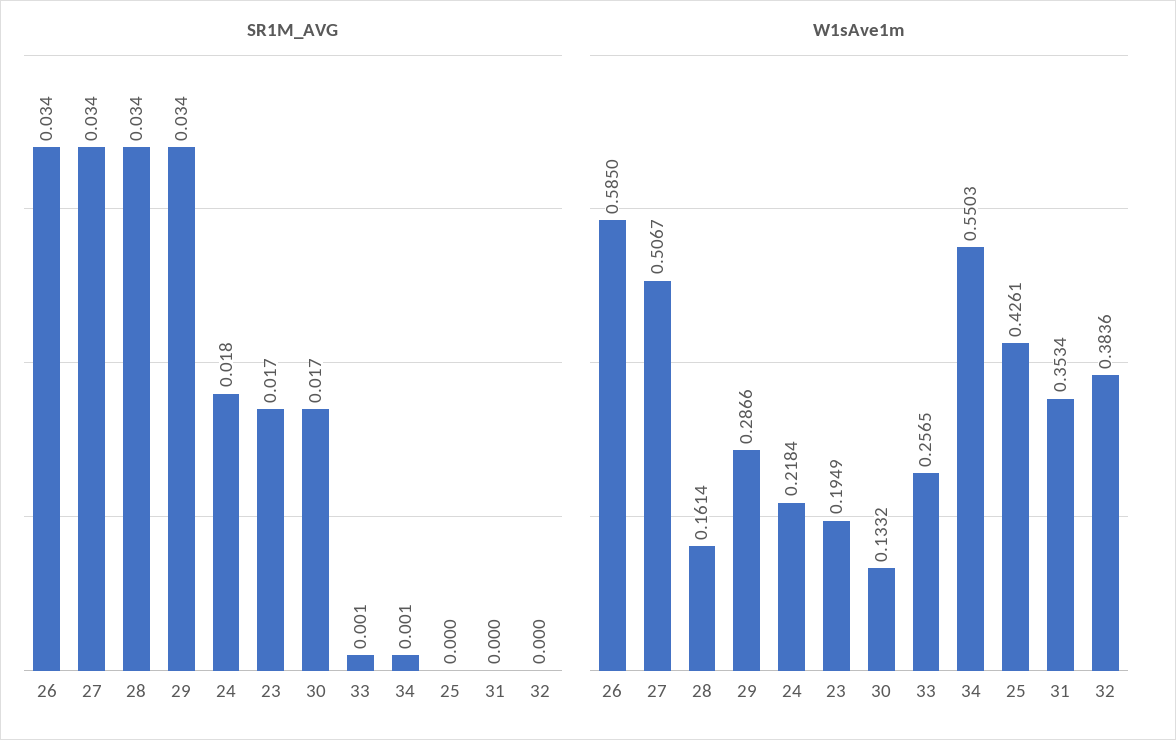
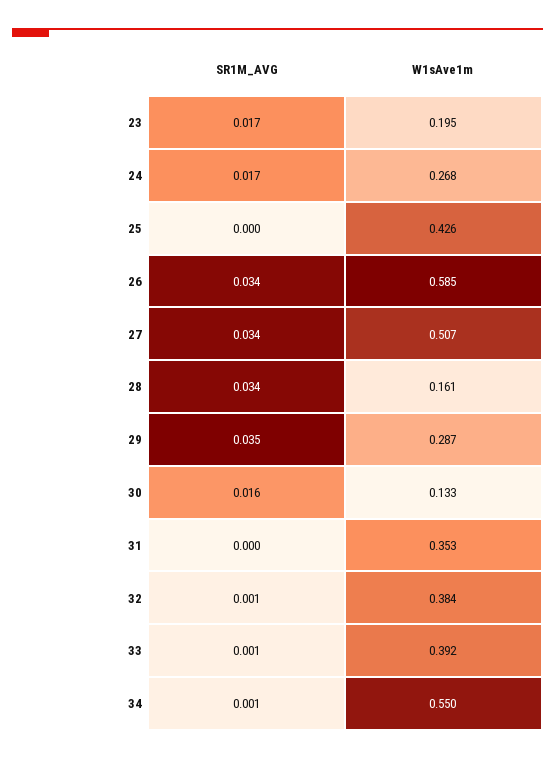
SR1M_AVG, 29: 0.034 -> 0.035
SR1M_AVG, 24: 0.018 -> 0.017
SR1M_AVG, 30: 0.017 -> 0.016
SR1M_AVG, 32: 0 -> 0.001
W1sAve1m, 24: 0.2184 -> 0.268
W1sAve1m, 33: 0.2565 -> 0.392

